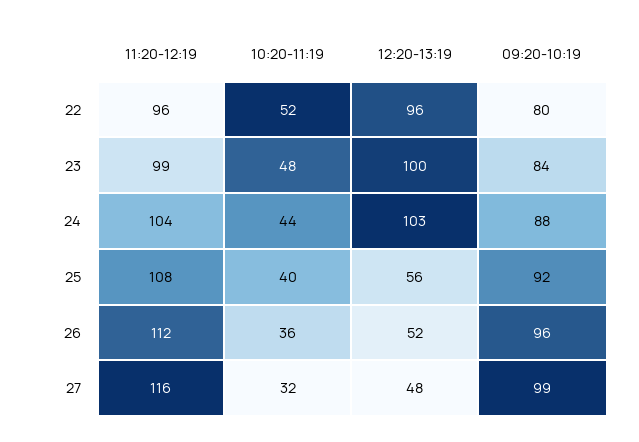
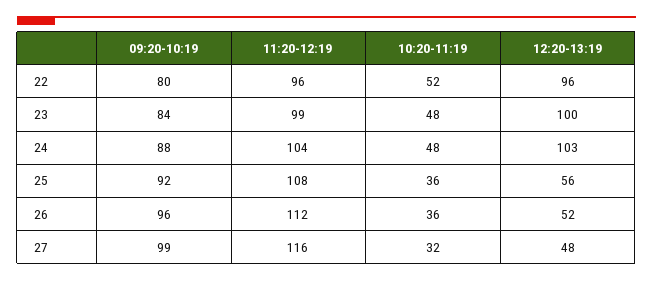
10:20-11:19, 24: 44 -> 48
10:20-11:19, 25: 40 -> 36

